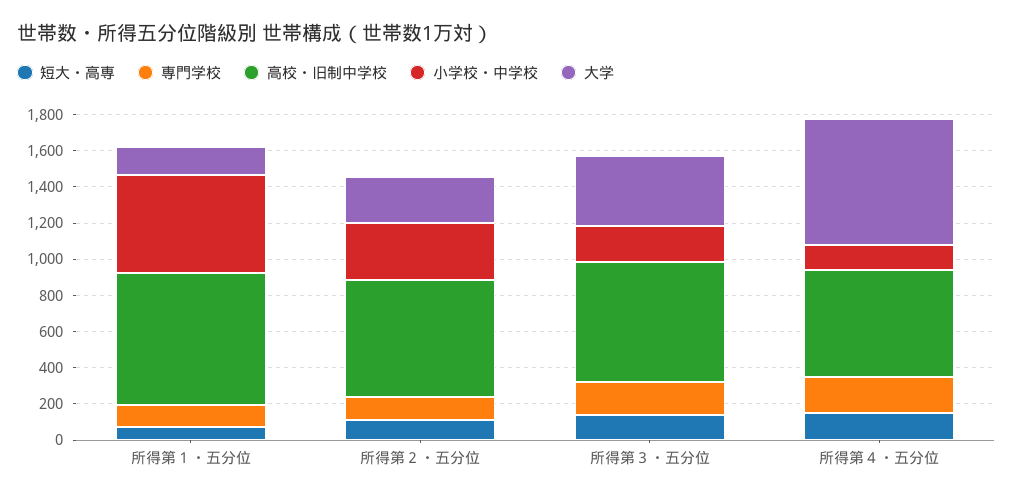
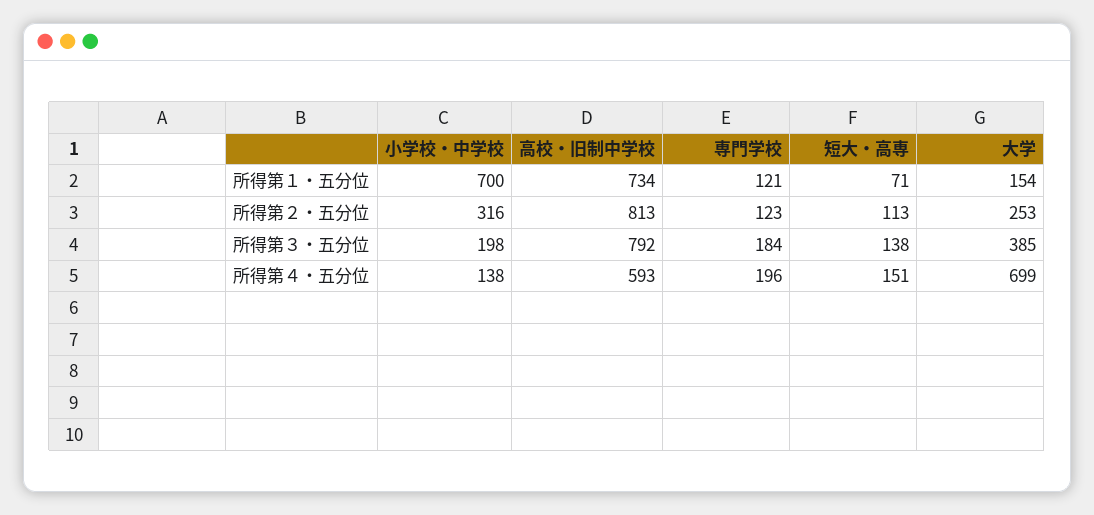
小学校・中学校, 所得第１・五分位: 550 -> 700
高校・旧制中学校, 所得第２・五分位: 650 -> 813
高校・旧制中学校, 所得第３・五分位: 650 -> 792

